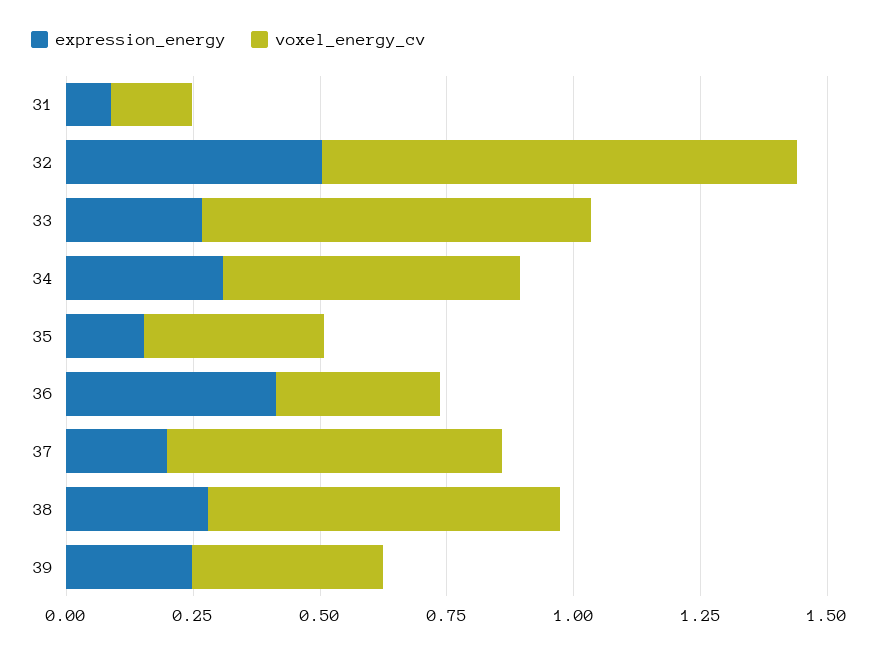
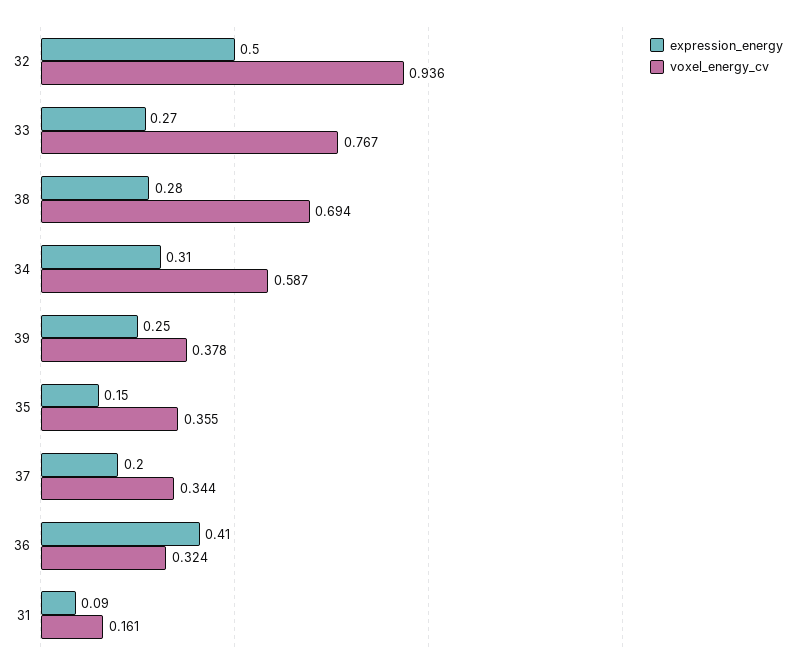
voxel_energy_cv, 37: 0.65 -> 0.344

